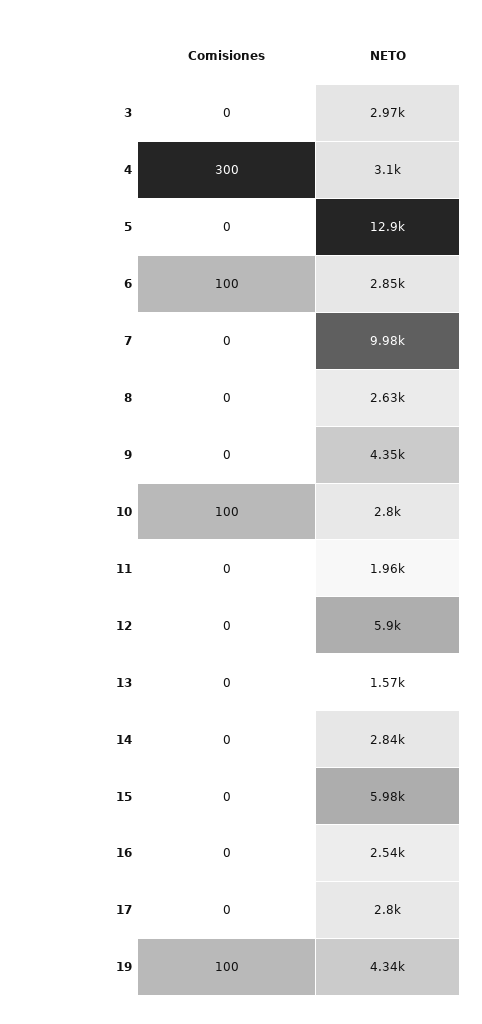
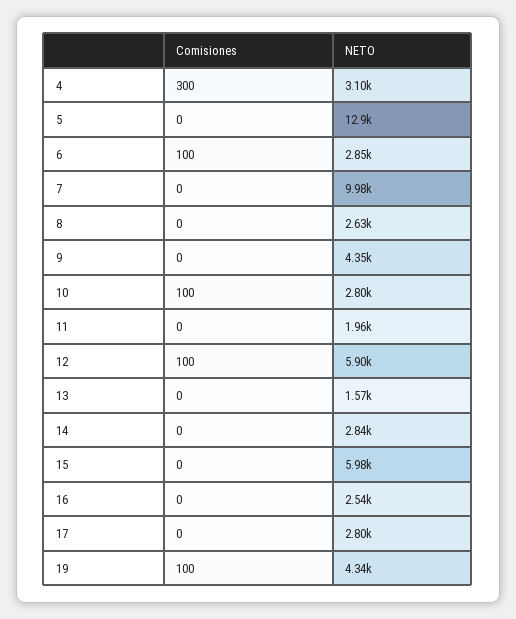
Comisiones, 3: 0 -> none
NETO, 3: 2970 -> none
Comisiones, 12: 0 -> 100

